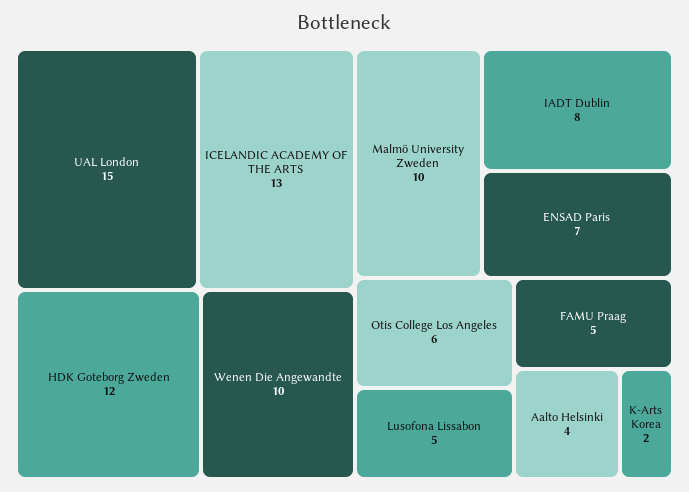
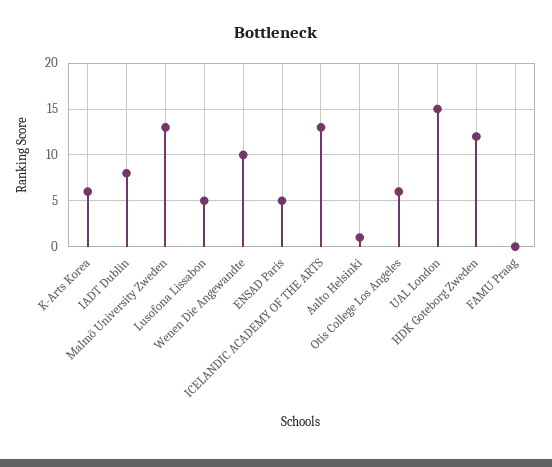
Malmö University Zweden: 10 -> 13
ENSAD Paris: 7 -> 5
FAMU Praag: 5 -> 0
Aalto Helsinki: 4 -> 1
K-Arts Korea: 2 -> 6

